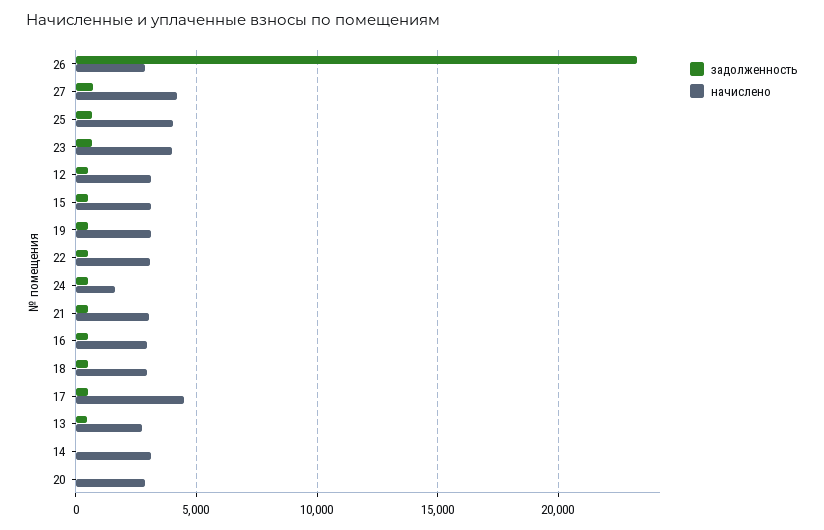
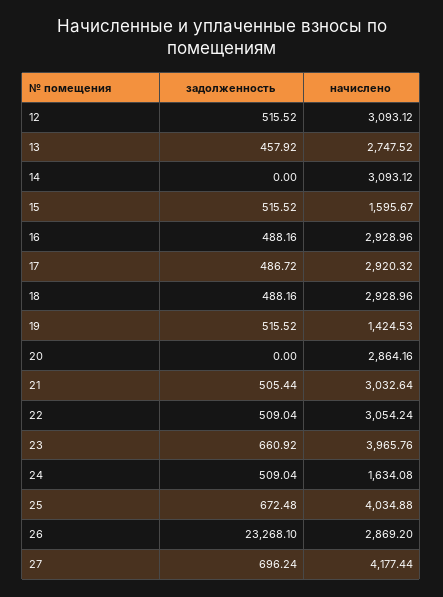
начислено, 15: 3000 -> 1595.67
начислено, 19: 3000 -> 1424.53
начислено, 17: 4500 -> 2920.32

